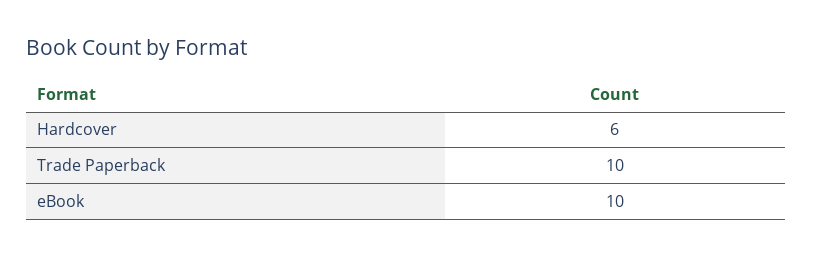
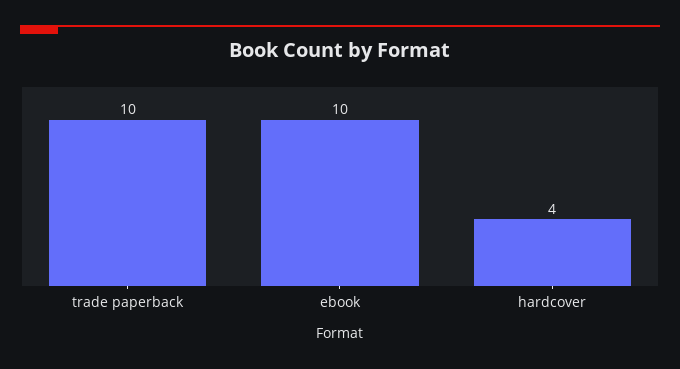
Hardcover: 6 -> 4

